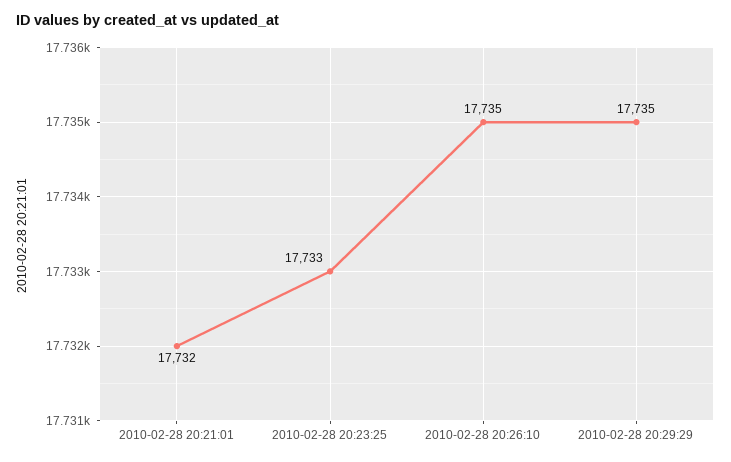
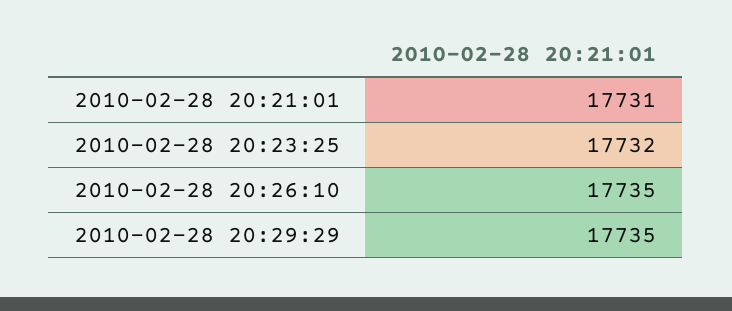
2010-02-28 20:21:01: 17732 -> 17731
2010-02-28 20:23:25: 17733 -> 17732

